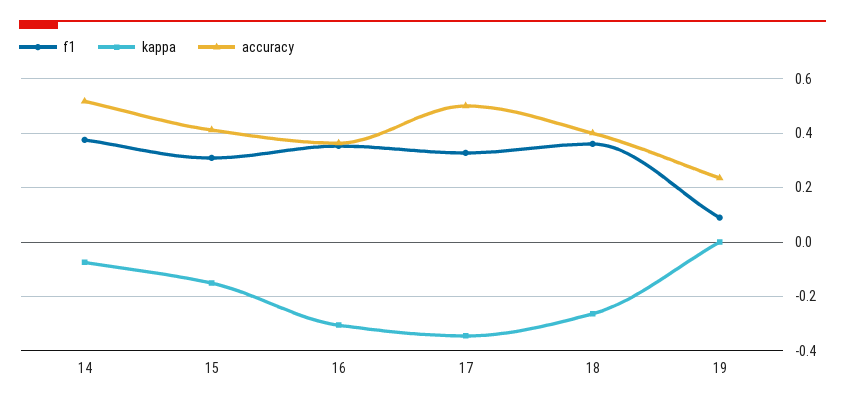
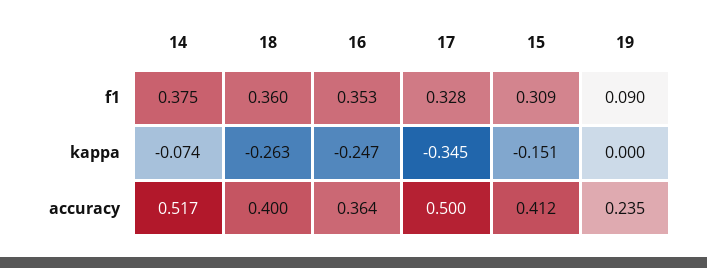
kappa, 16: -0.3 -> -0.247

